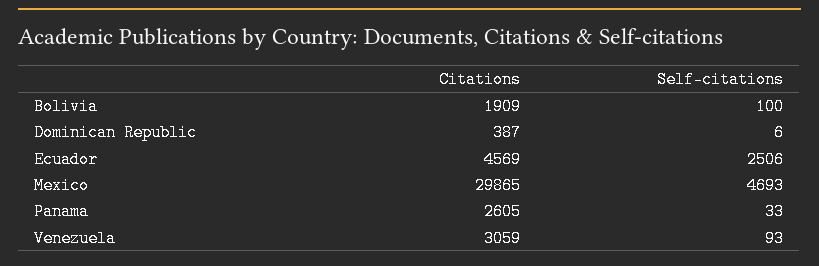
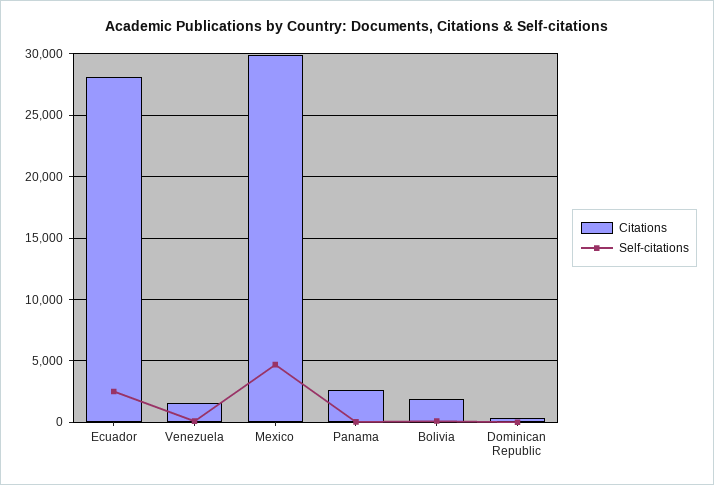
Citations, Ecuador: 4569 -> 28000
Citations, Venezuela: 3059 -> 1500

